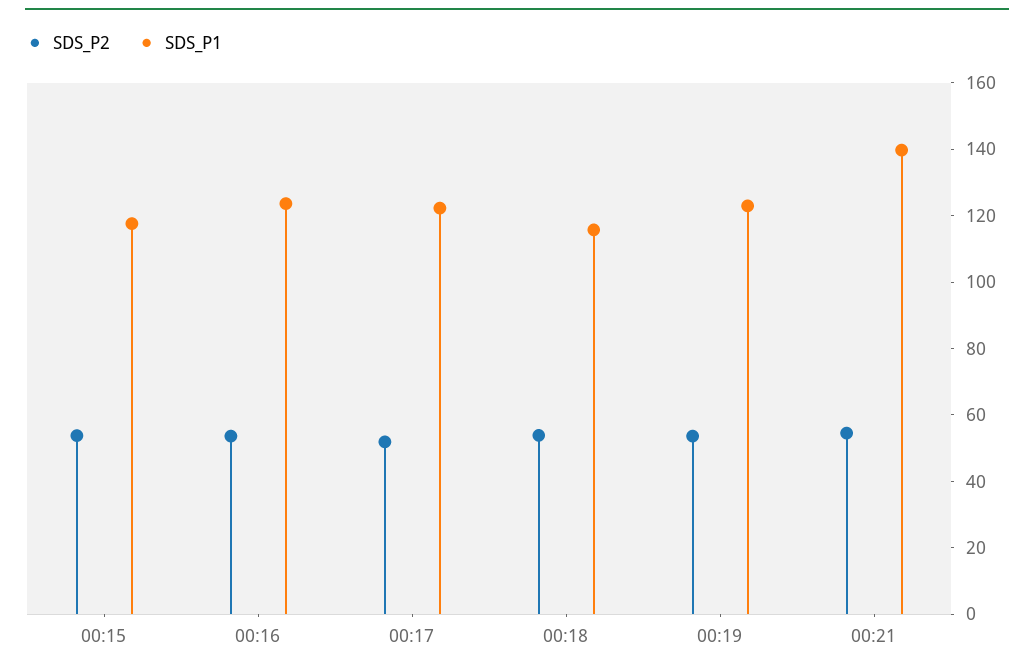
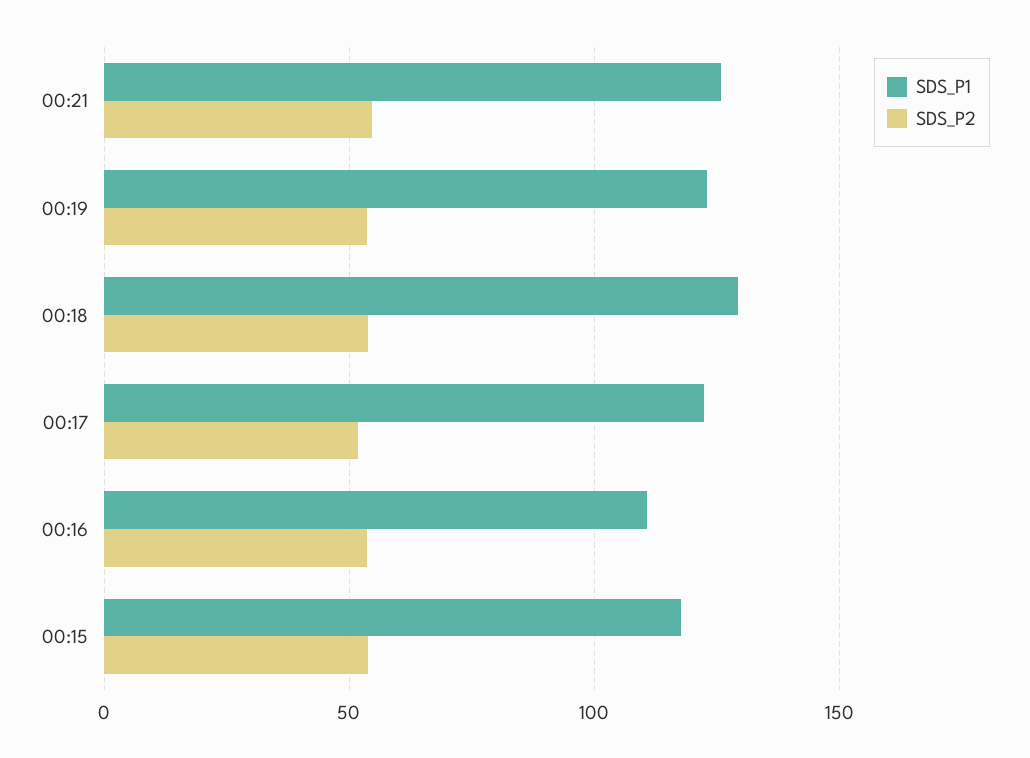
SDS_P1, 00:16: 125 -> 110
SDS_P1, 00:18: 115 -> 130
SDS_P1, 00:21: 140 -> 125

